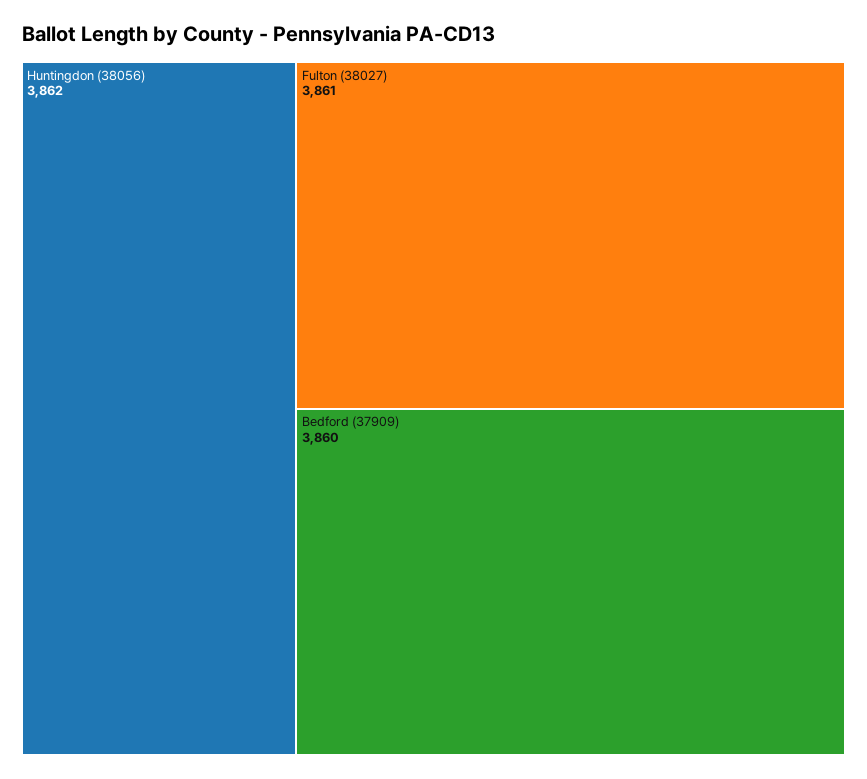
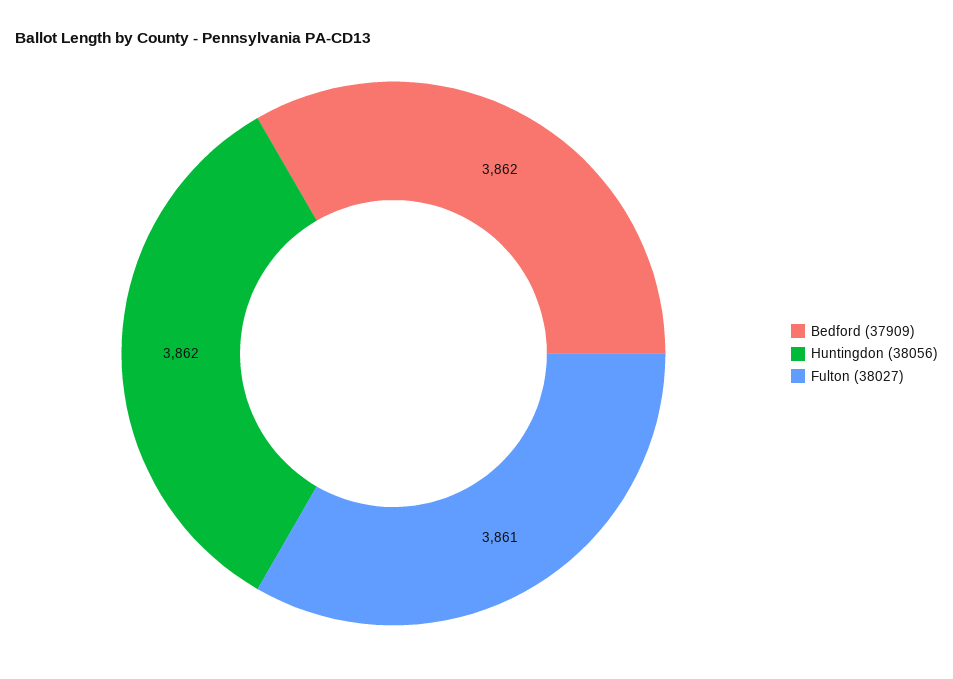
Bedford (37909): 3860 -> 3862

